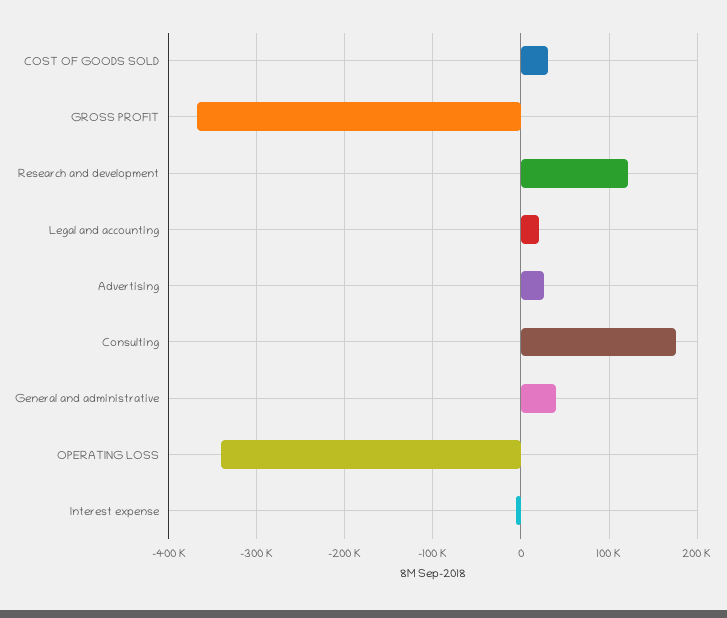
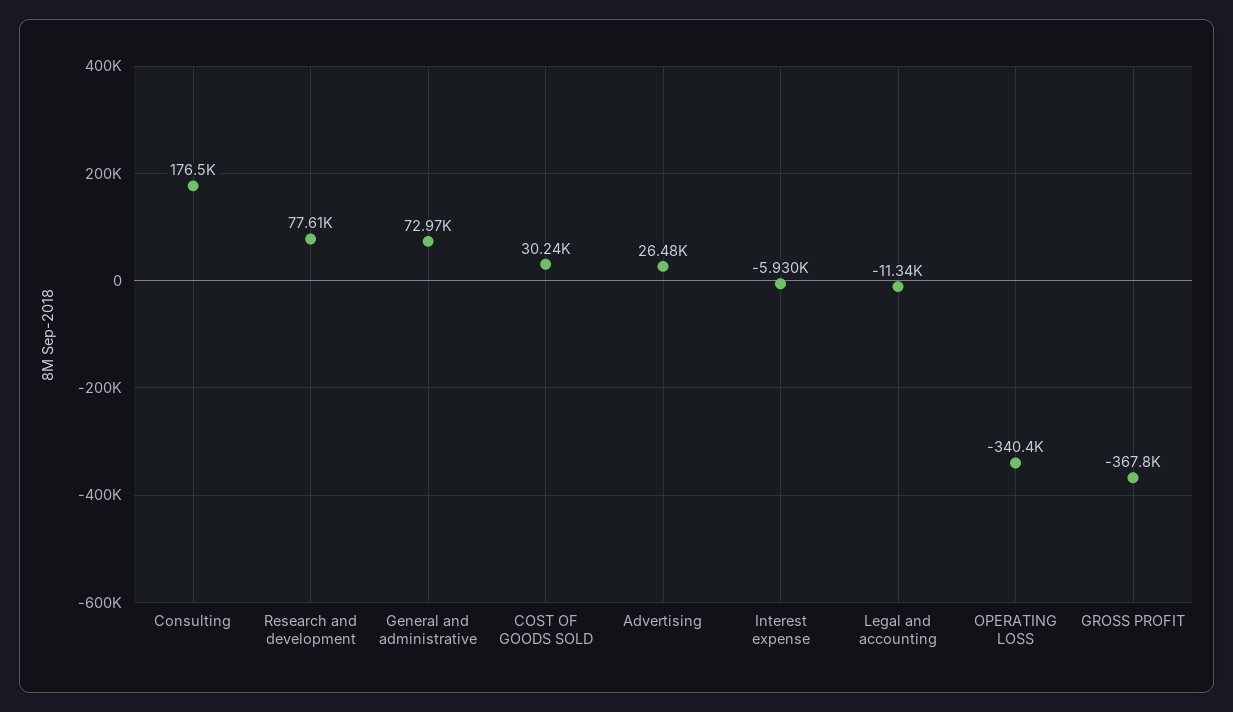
Research and development: 120000 -> 77610
Legal and accounting: 20000 -> -11340
General and administrative: 40000 -> 72970

